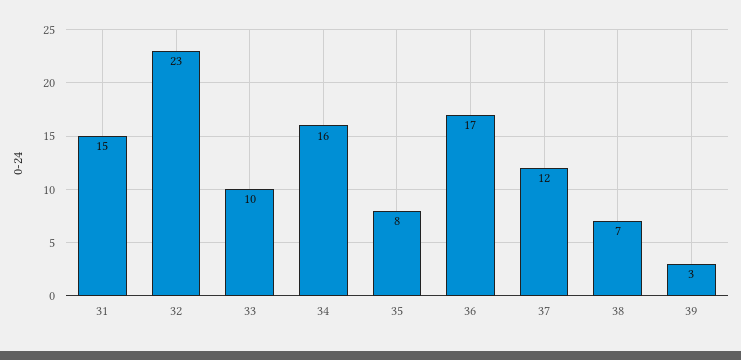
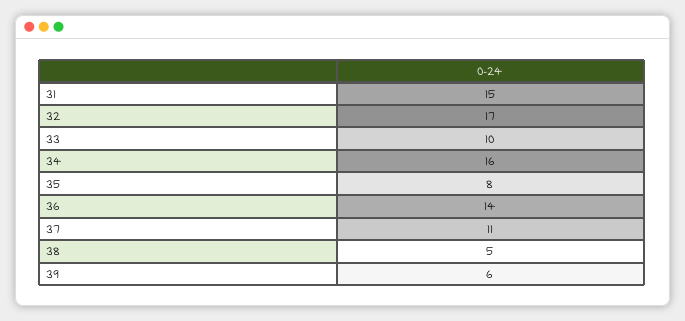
32: 23 -> 17
36: 17 -> 14
37: 12 -> 11
38: 7 -> 5
39: 3 -> 6

